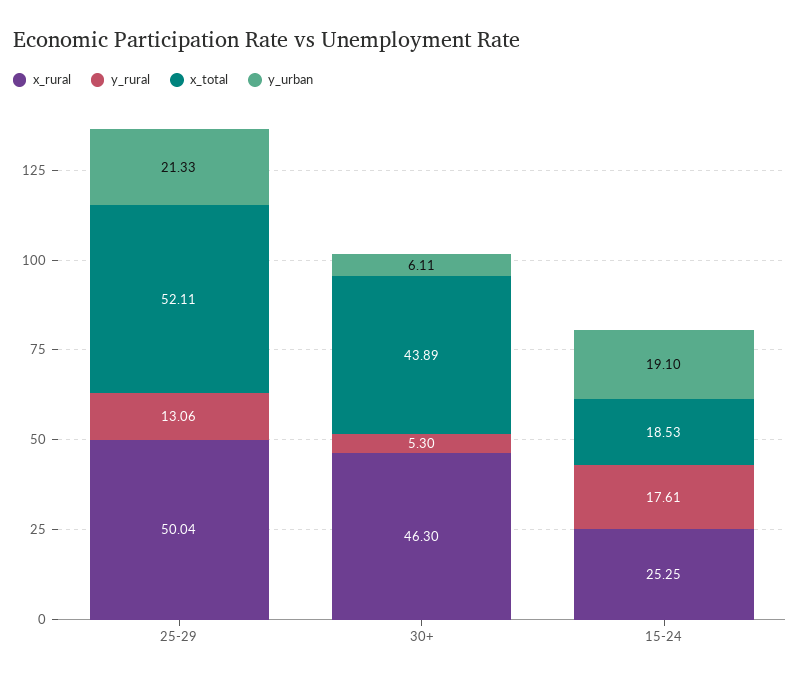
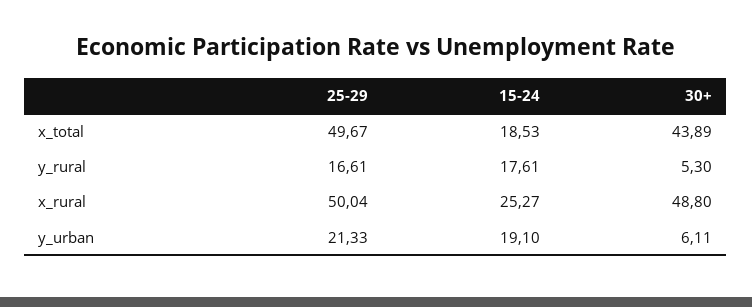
y_rural, 25-29: 13.06 -> 16.61
x_total, 25-29: 52.11 -> 49.67
x_rural, 30+: 46.3 -> 48.8
x_rural, 15-24: 25.25 -> 25.27

